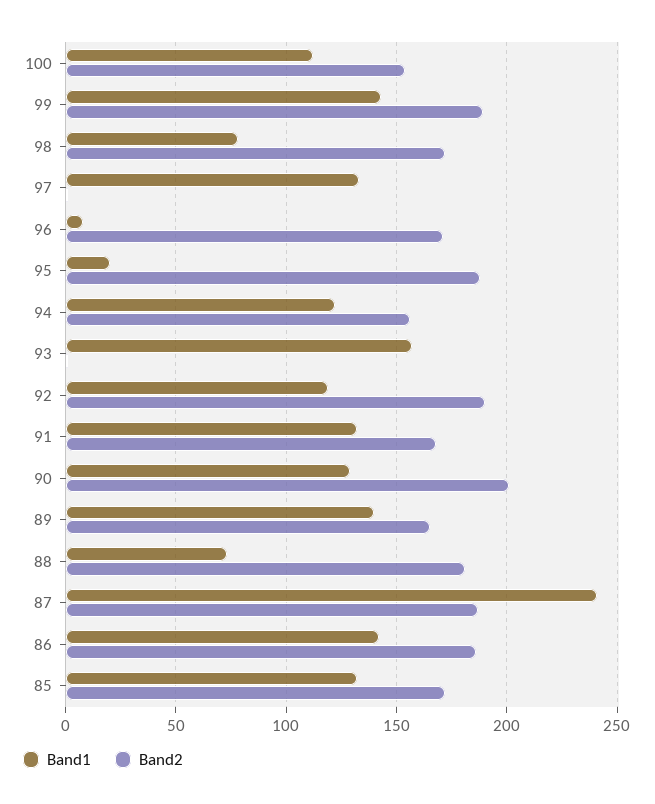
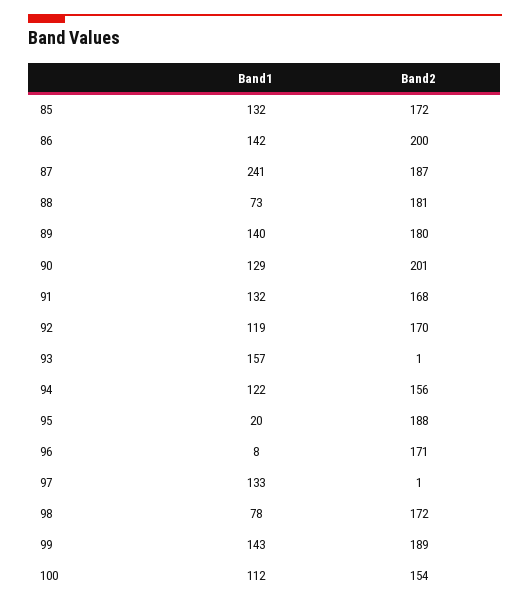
Band2, 92: 190 -> 170
Band2, 89: 165 -> 180
Band2, 86: 185 -> 200

